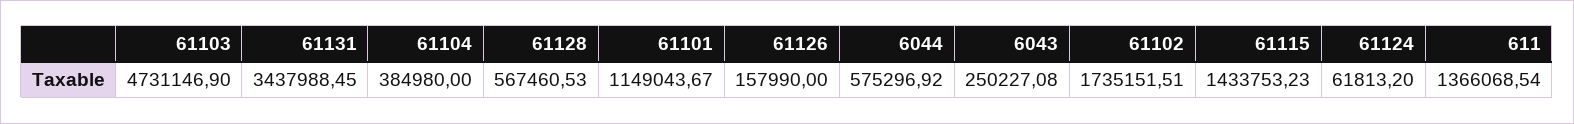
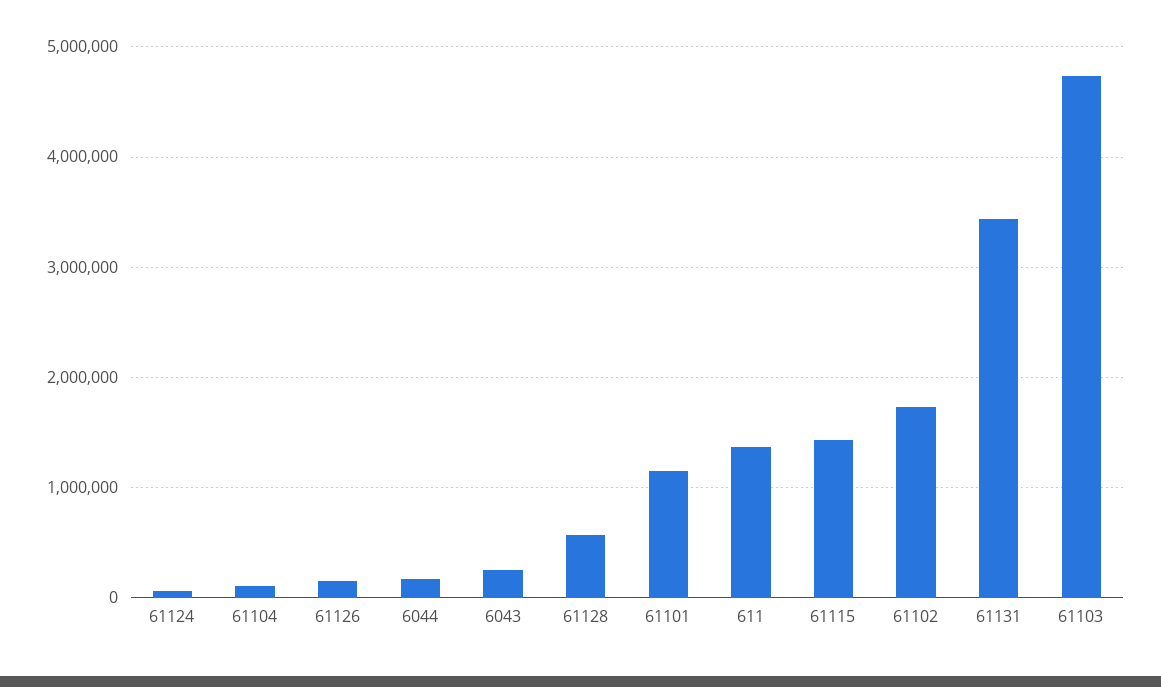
61104: 384980 -> 100000
6044: 575296.92 -> 200000

